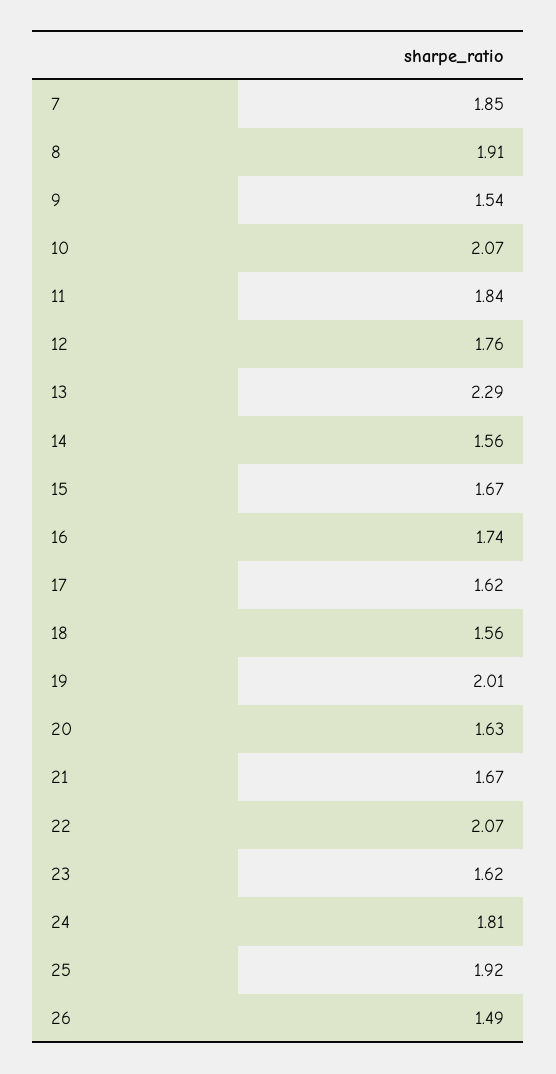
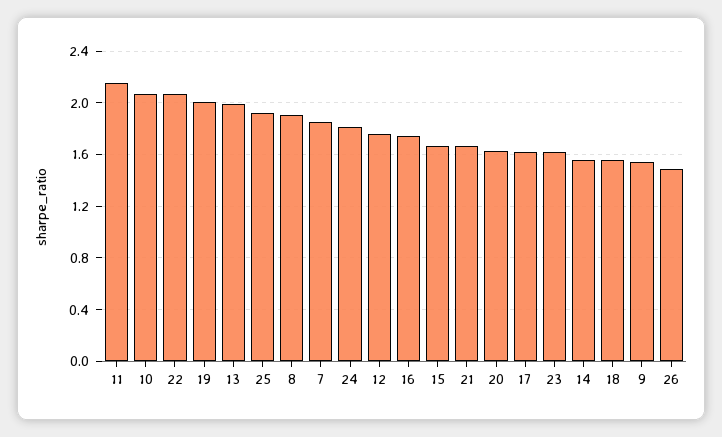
11: 1.84 -> 2.15
13: 2.29 -> 2

